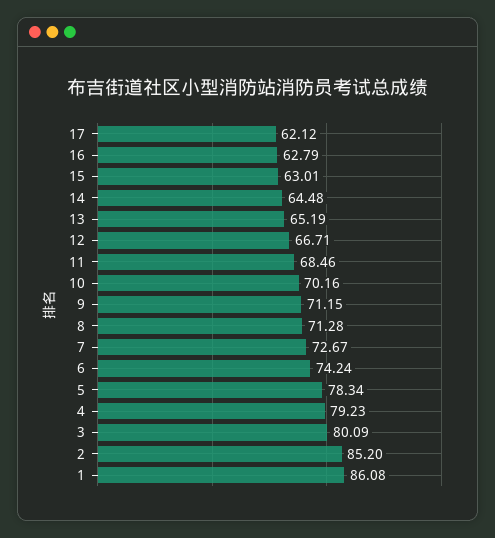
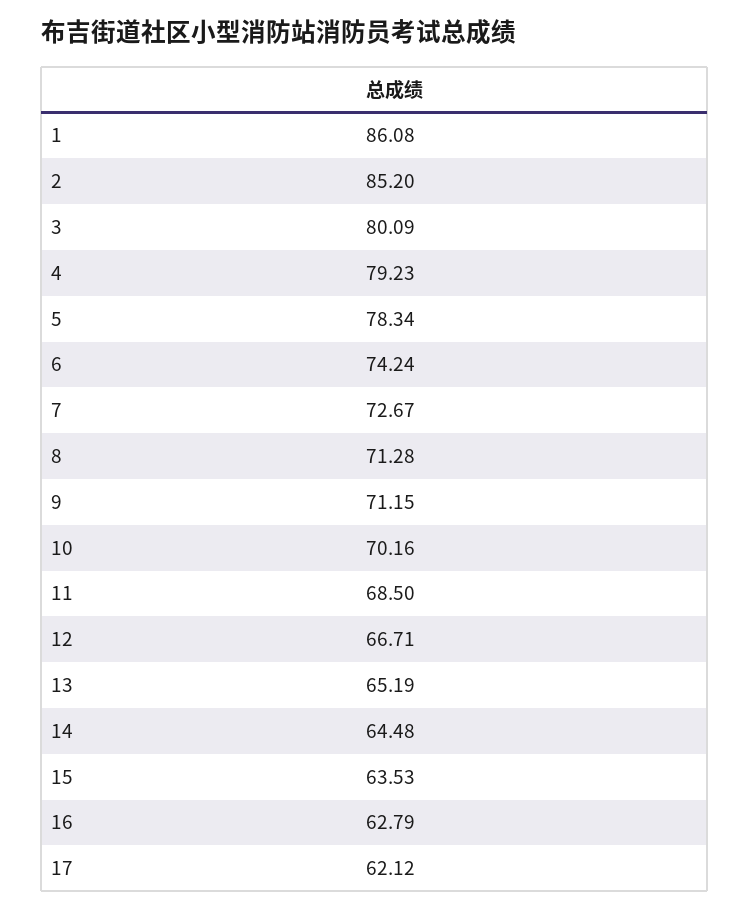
15: 63.01 -> 63.53
11: 68.46 -> 68.5

